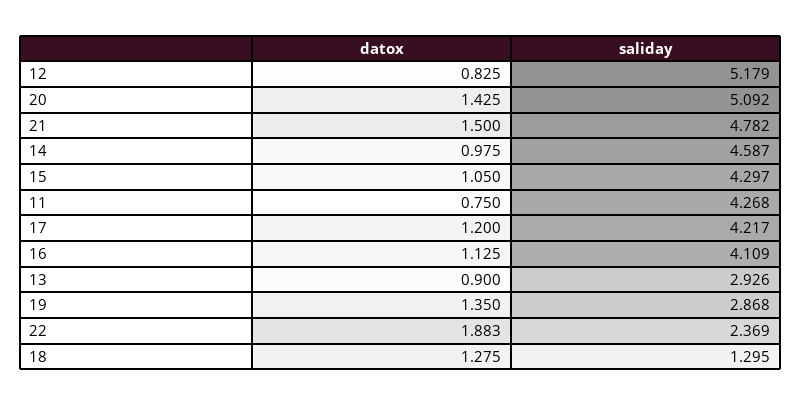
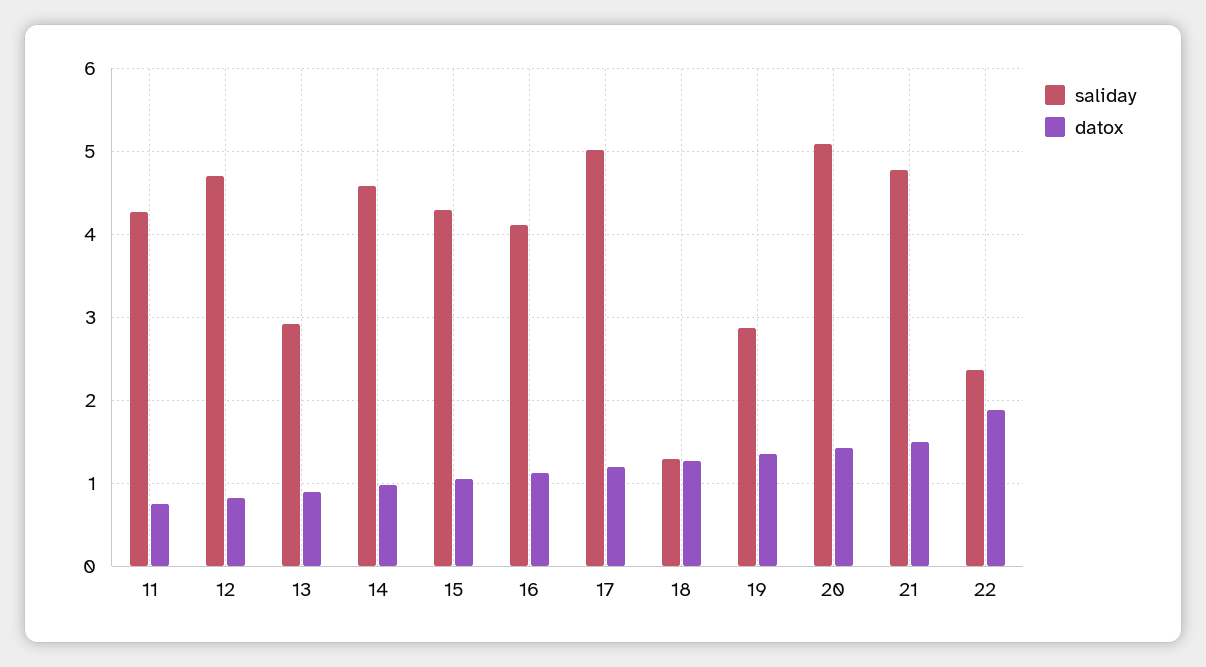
saliday, 12: 5.179 -> 4.7
saliday, 17: 4.217 -> 5

